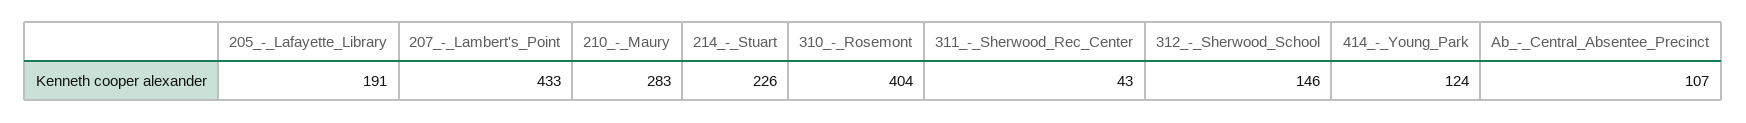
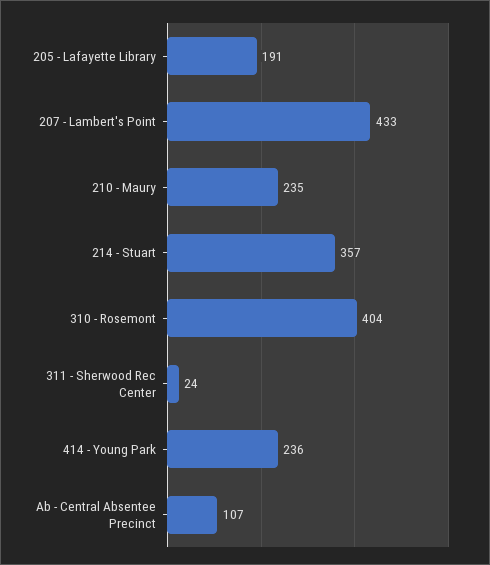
210_-_Maury: 283 -> 235
214_-_Stuart: 226 -> 357
311_-_Sherwood_Rec_Center: 43 -> 24
312_-_Sherwood_School: 146 -> none
414_-_Young_Park: 124 -> 236

